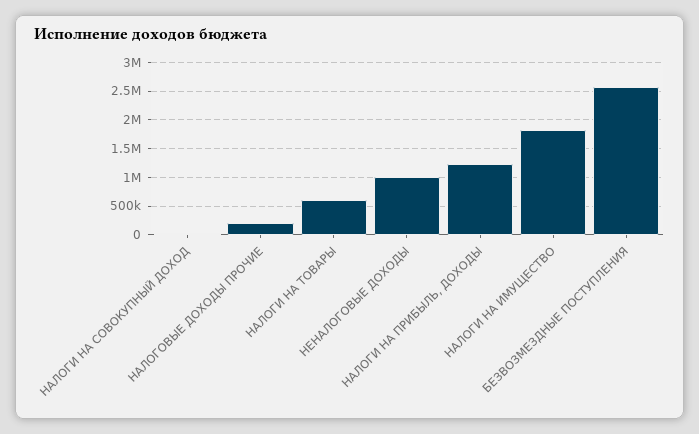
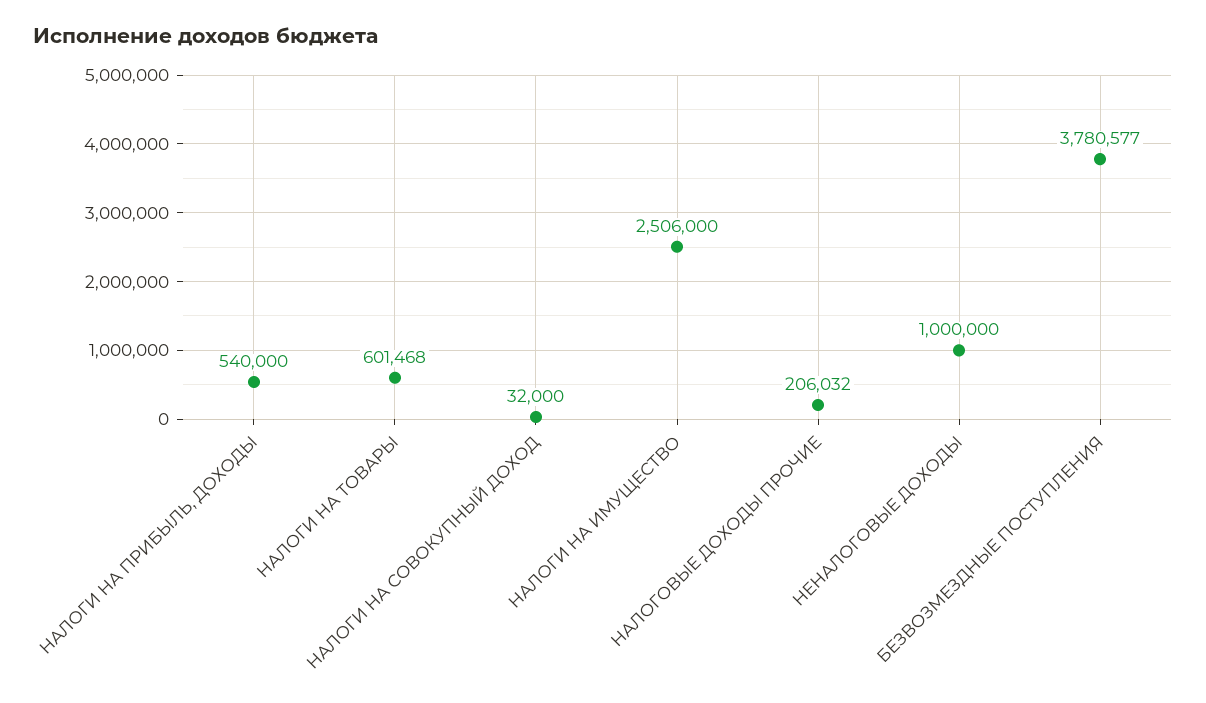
НАЛОГИ НА ПРИБЫЛЬ, ДОХОДЫ: 1250000 -> 540000
НАЛОГИ НА ИМУЩЕСТВО: 1750000 -> 2506000
БЕЗВОЗМЕЗДНЫЕ ПОСТУПЛЕНИЯ: 2500000 -> 3780577

